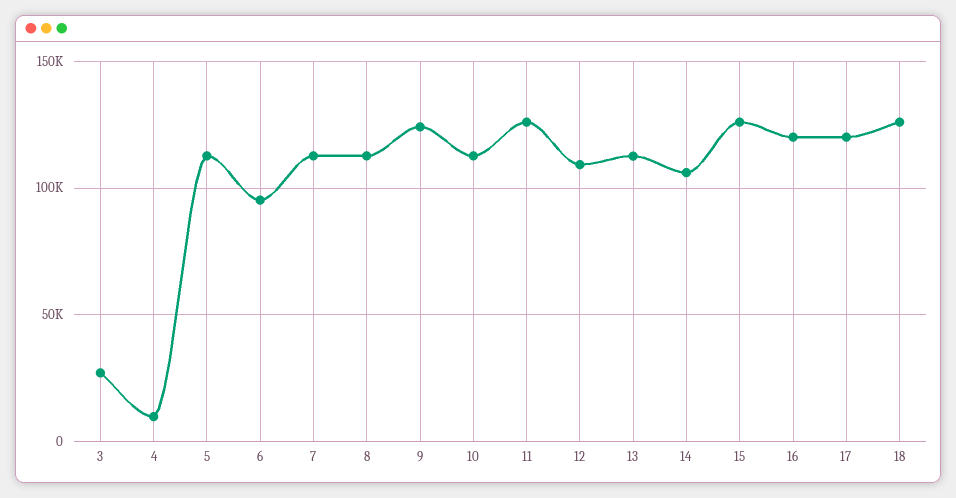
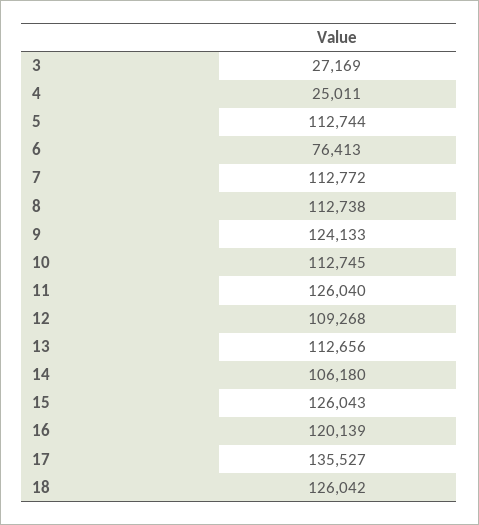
4: 10000 -> 25011
6: 95000 -> 76413
17: 120000 -> 135527

